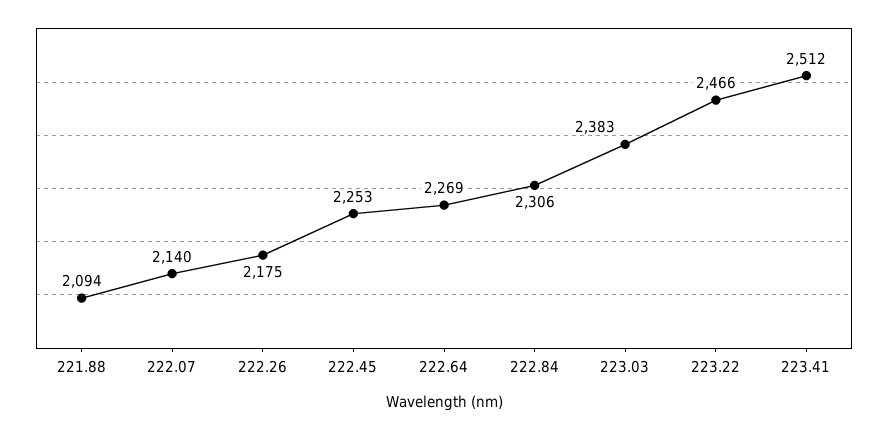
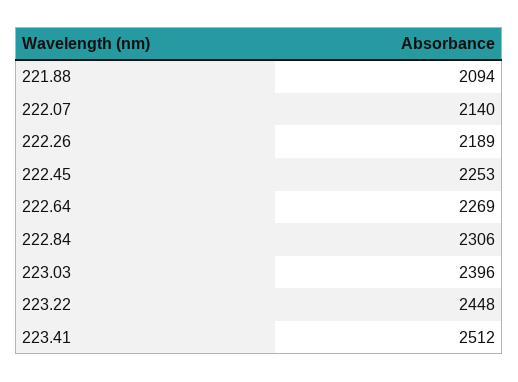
222.26: 2175 -> 2189
223.03: 2383 -> 2396
223.22: 2466 -> 2448

